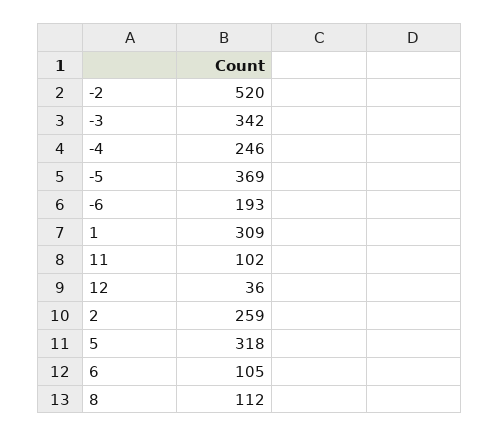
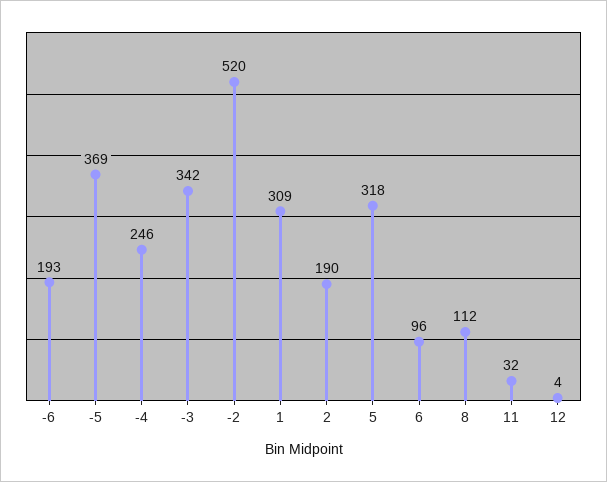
11: 102 -> 32
12: 36 -> 4
2: 259 -> 190
6: 105 -> 96

